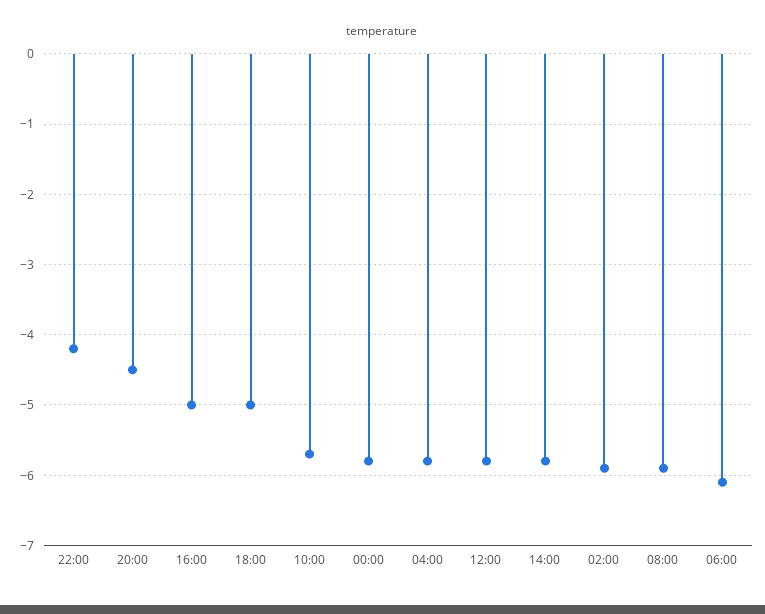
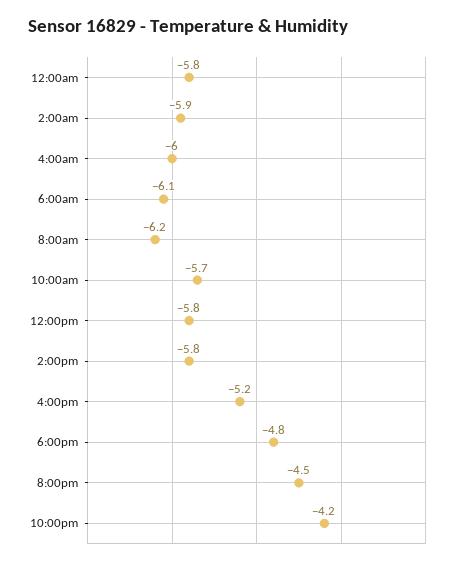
16:00: -5 -> -5.2
18:00: -5 -> -4.8
04:00: -5.8 -> -6
08:00: -5.9 -> -6.2

